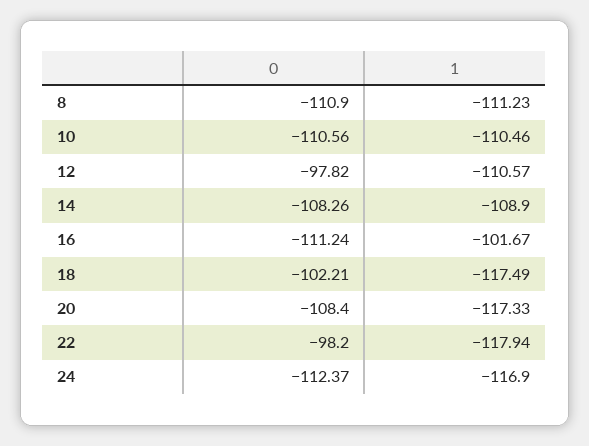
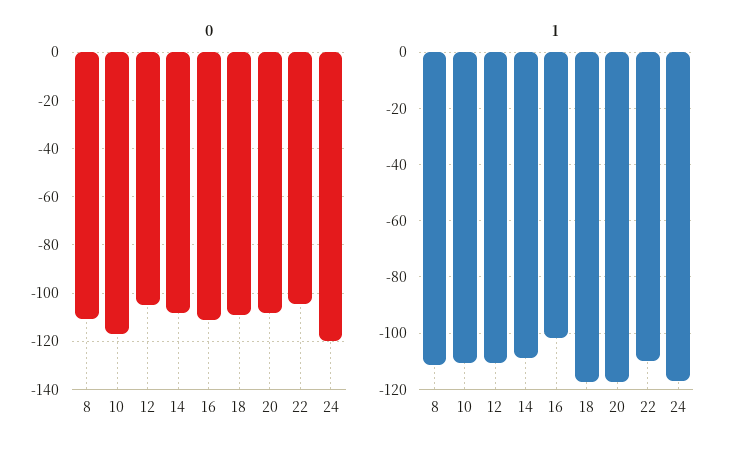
0, 10: -110.56 -> -117.5
0, 12: -97.82 -> -105
0, 18: -102.21 -> -110
0, 22: -98.2 -> -105
1, 22: -117.94 -> -110
0, 24: -112.37 -> -120

